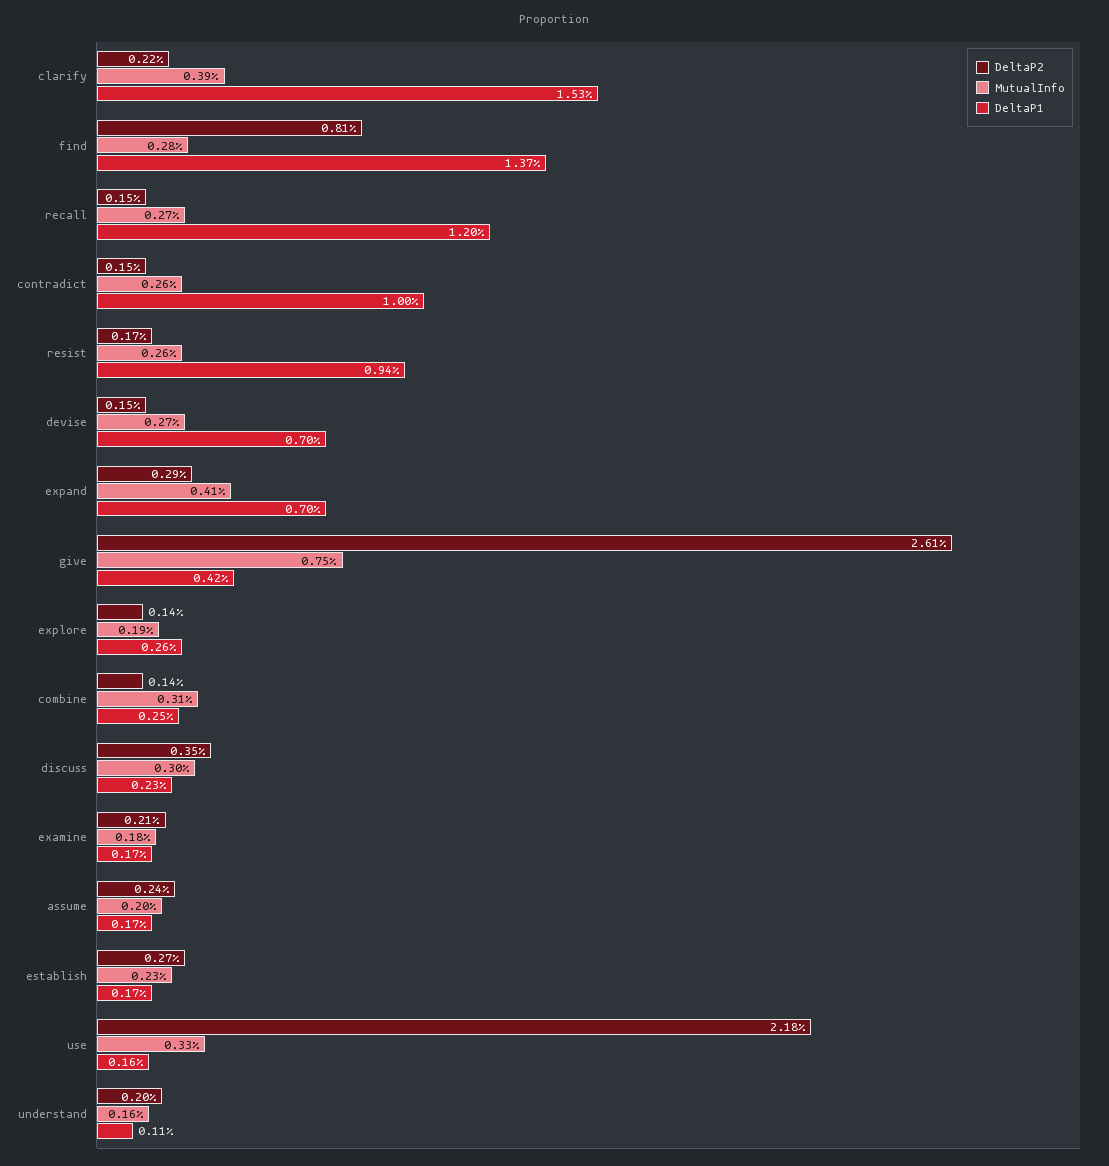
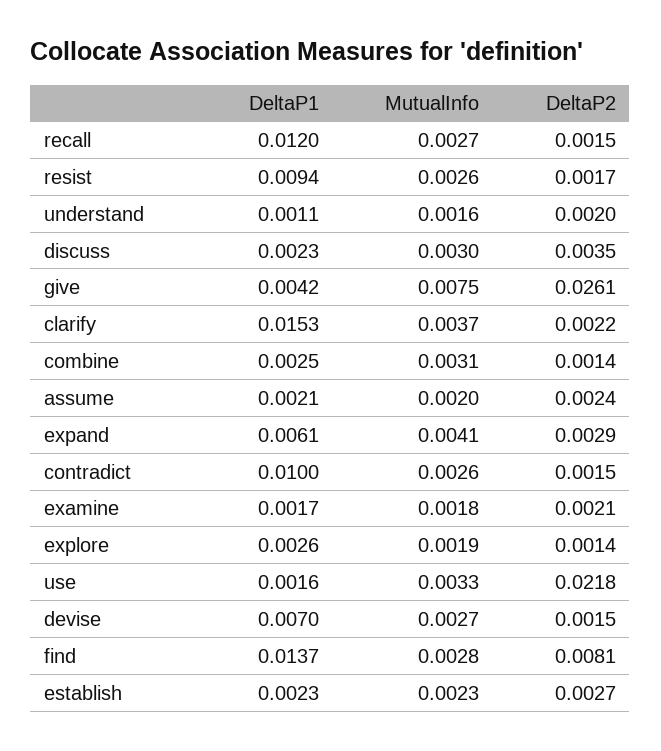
MutualInfo, clarify: 0.0039 -> 0.0037
DeltaP1, expand: 0.007 -> 0.0061
DeltaP1, assume: 0.0017 -> 0.0021
DeltaP1, establish: 0.0017 -> 0.0023

